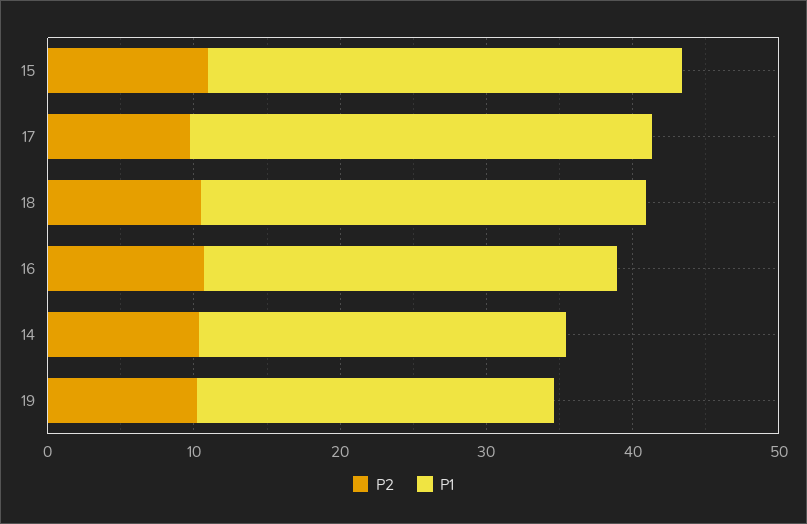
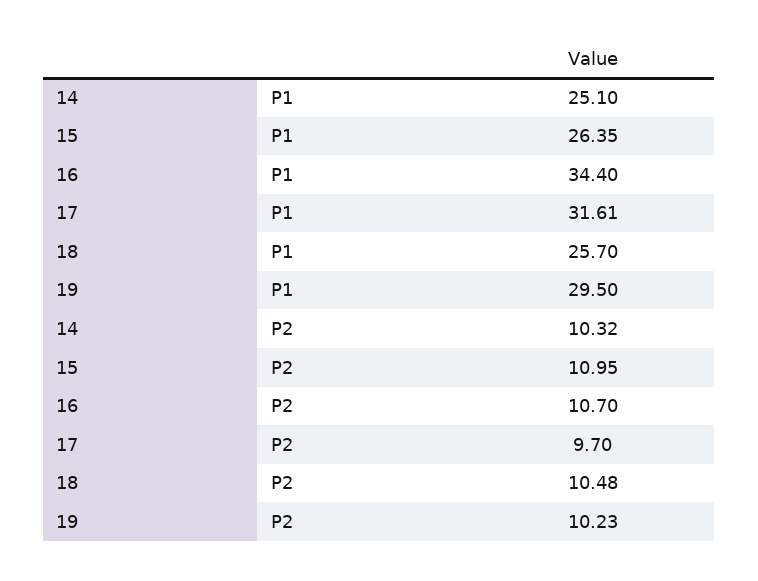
P1, 15: 32 -> 26.35
P1, 18: 30 -> 25.7
P1, 16: 28 -> 34.4
P1, 19: 24 -> 29.5

